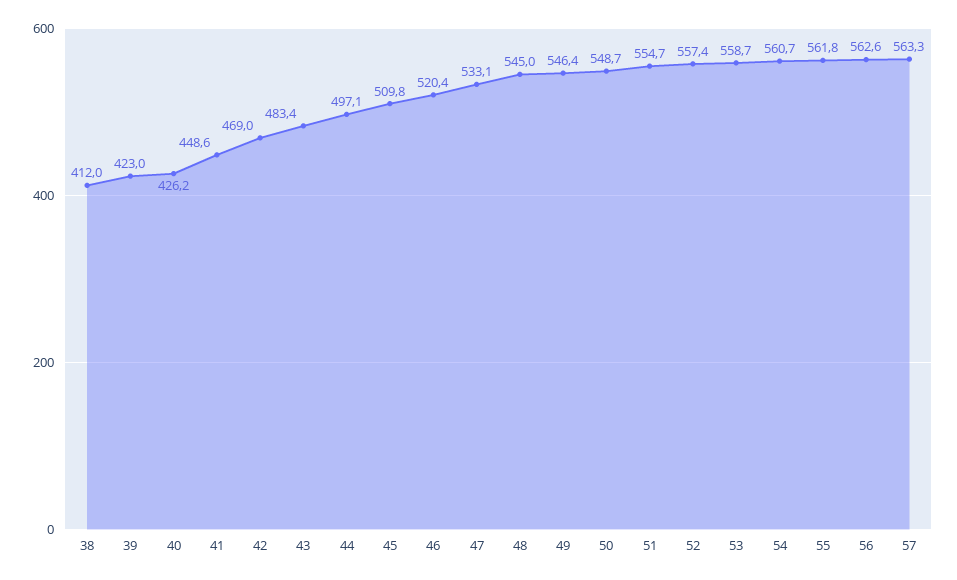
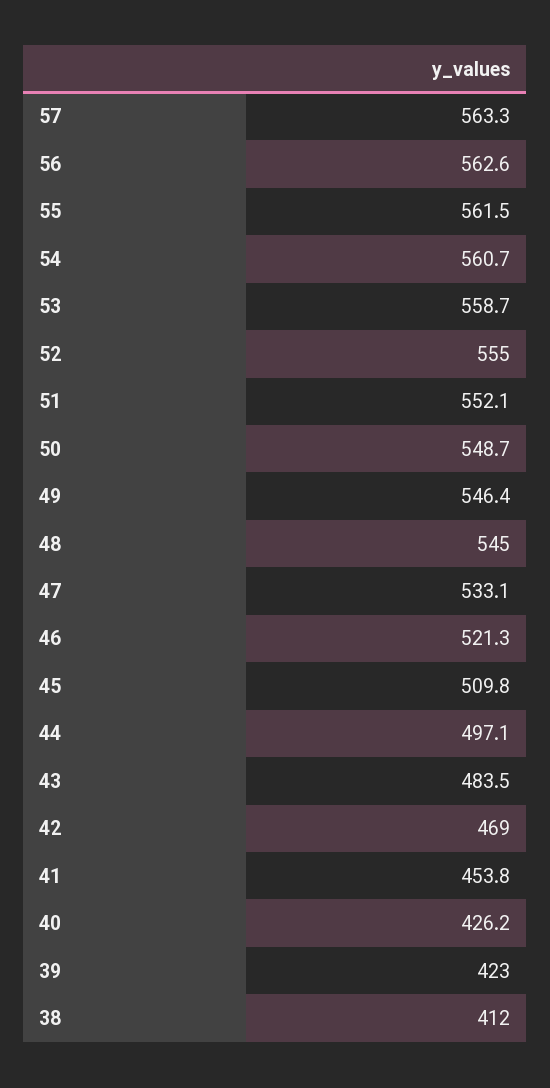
41: 448.6 -> 453.8
43: 483.4 -> 483.5
46: 520.4 -> 521.3
51: 554.7 -> 552.1
52: 557.4 -> 555
55: 561.8 -> 561.5

